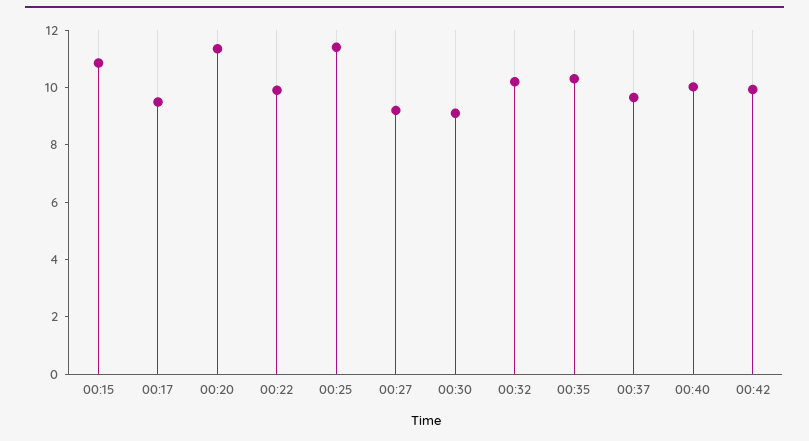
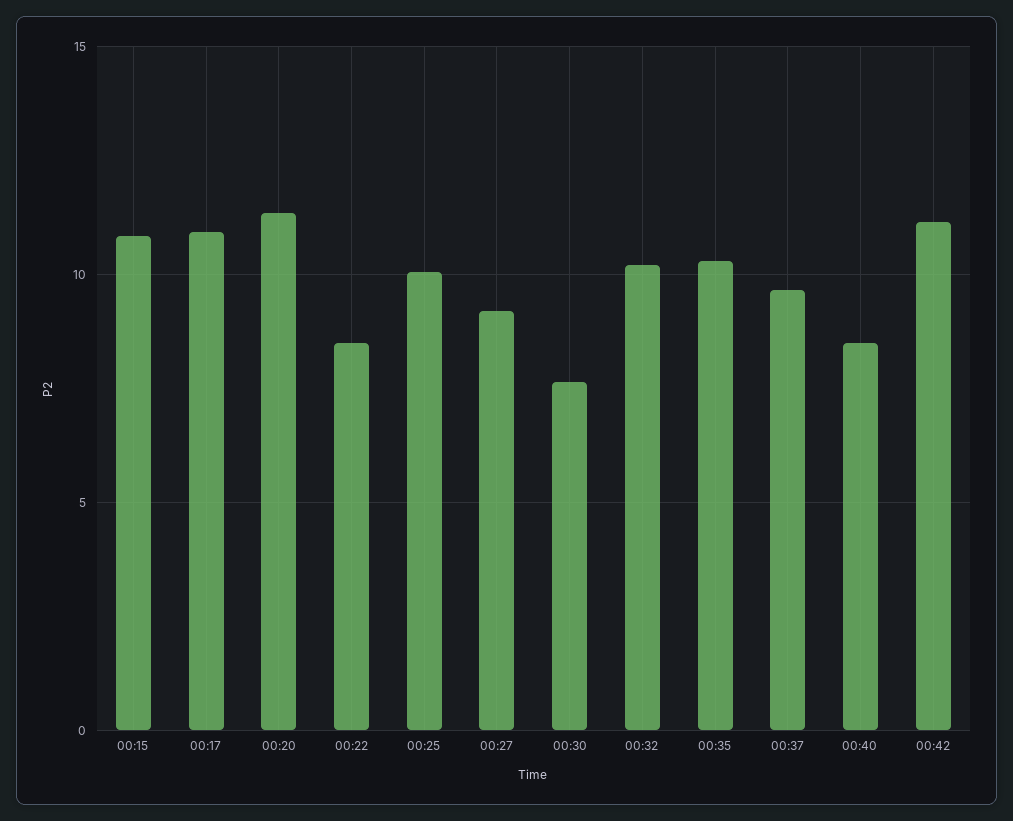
00:17: 9.5 -> 11
00:22: 10 -> 8.5
00:25: 11.5 -> 10
00:30: 9 -> 7.5
00:40: 10 -> 8.5
00:42: 10 -> 11

